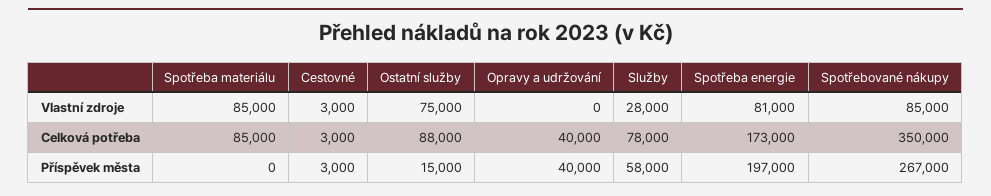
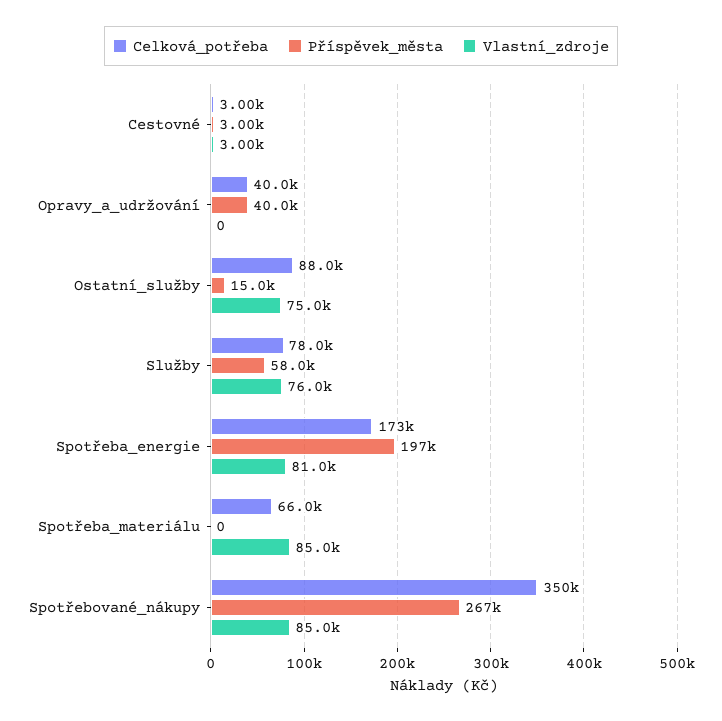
Vlastní zdroje, Služby: 28000 -> 76000
Celková potřeba, Spotřeba materiálu: 85000 -> 66000

